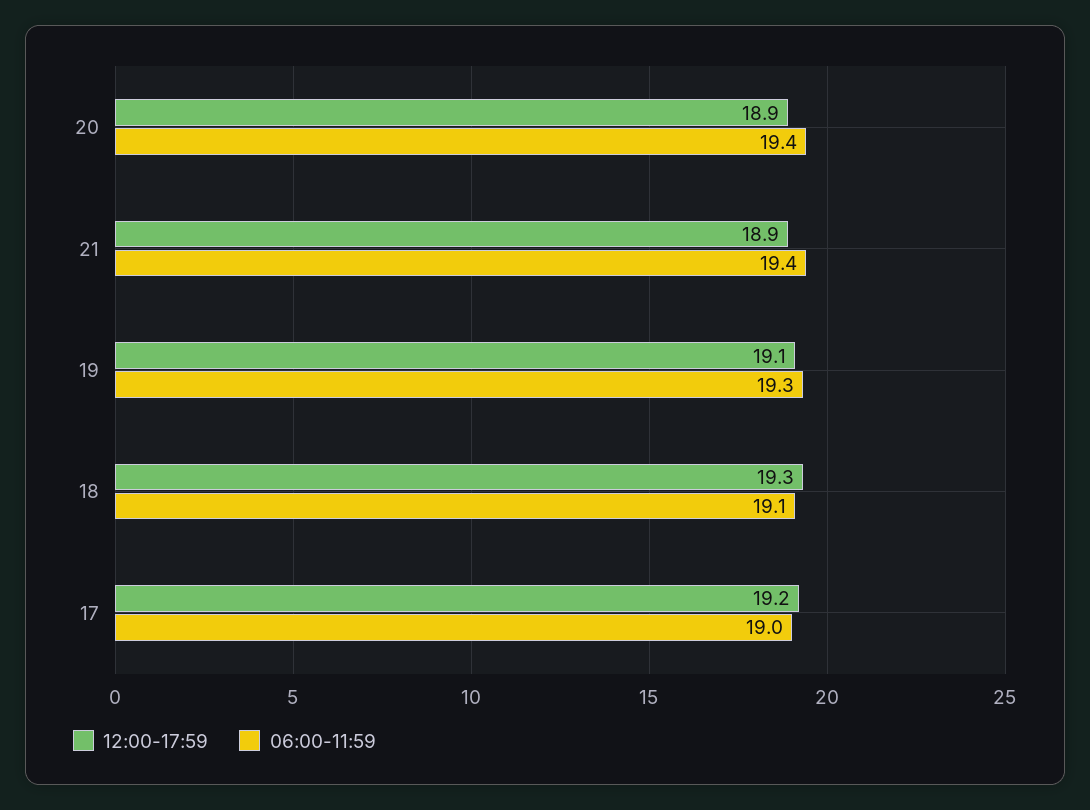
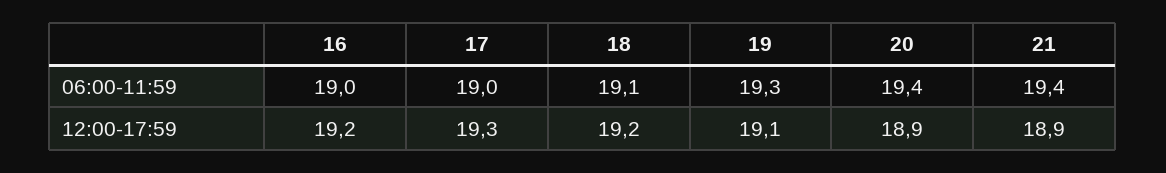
12:00-17:59, 18: 19.3 -> 19.2
12:00-17:59, 17: 19.2 -> 19.3
06:00-11:59, 16: none -> 19
12:00-17:59, 16: none -> 19.2

